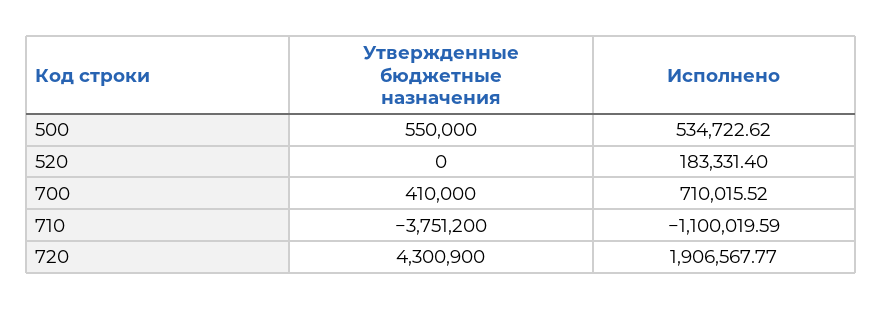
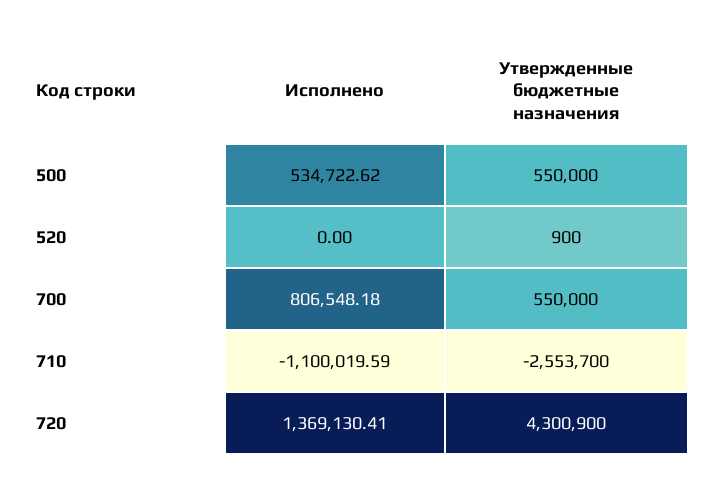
Утвержденные бюджетные назначения, 520: 0 -> 900
Исполнено, 520: 183331.4 -> 0
Утвержденные бюджетные назначения, 700: 410000 -> 550000
Исполнено, 700: 710015.52 -> 806548.18
Утвержденные бюджетные назначения, 710: -3751200 -> -2553700
Исполнено, 720: 1906567.77 -> 1369130.41

